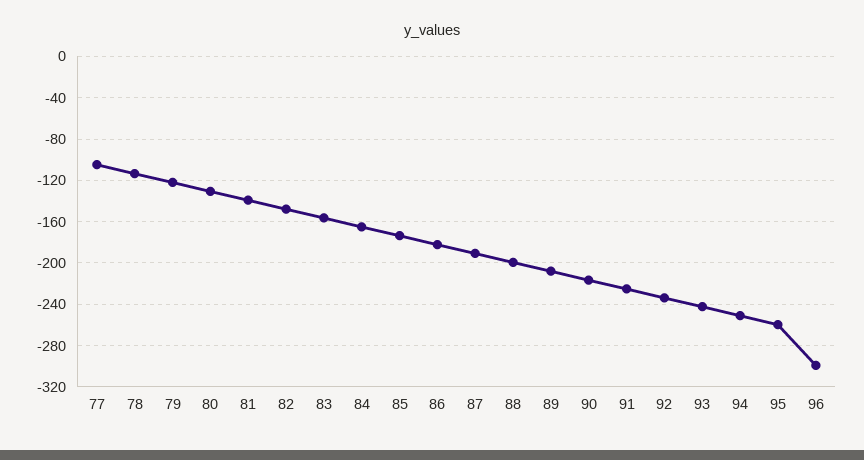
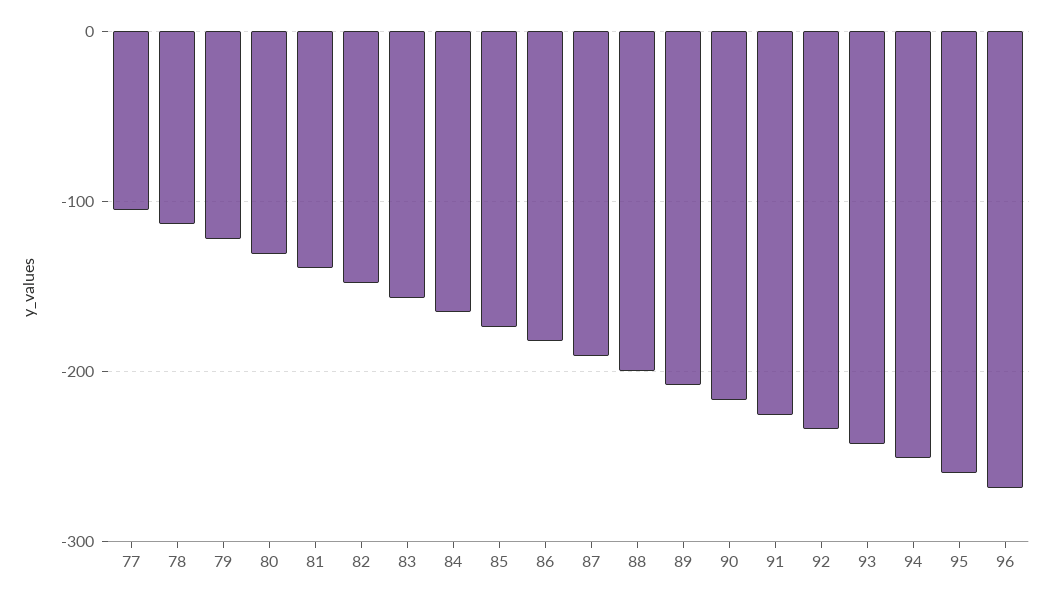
96: -300 -> -270

